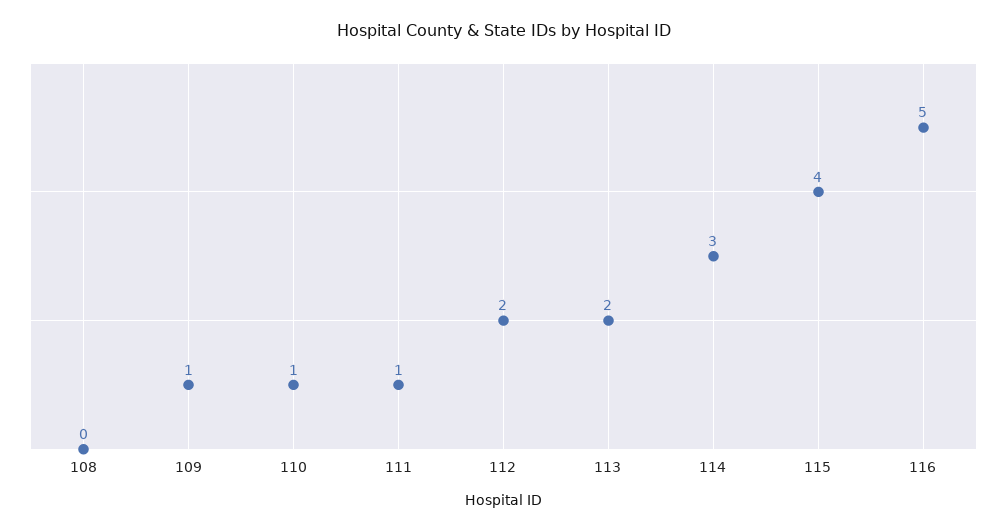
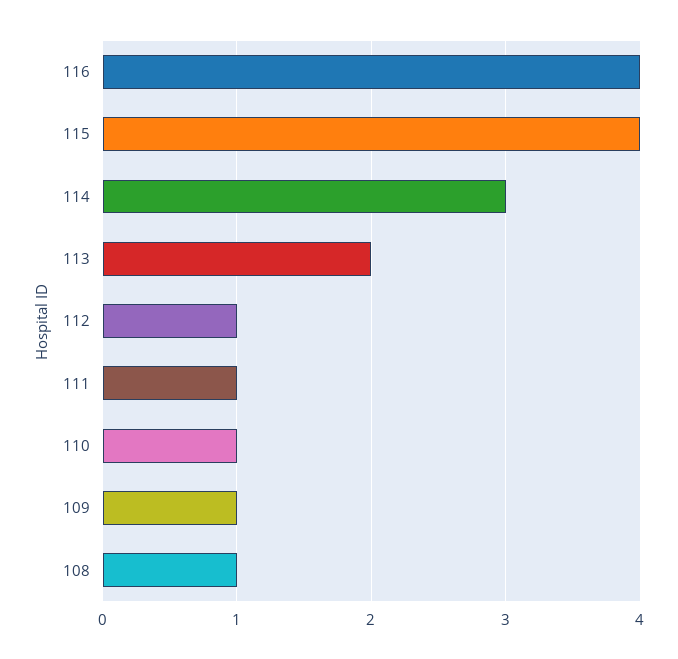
108: 0 -> 1
112: 2 -> 1
116: 5 -> 4

